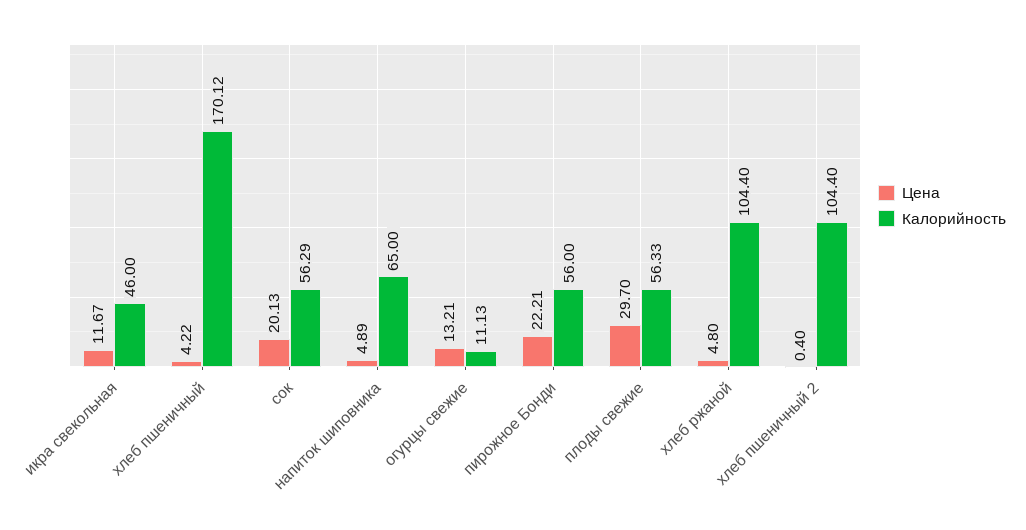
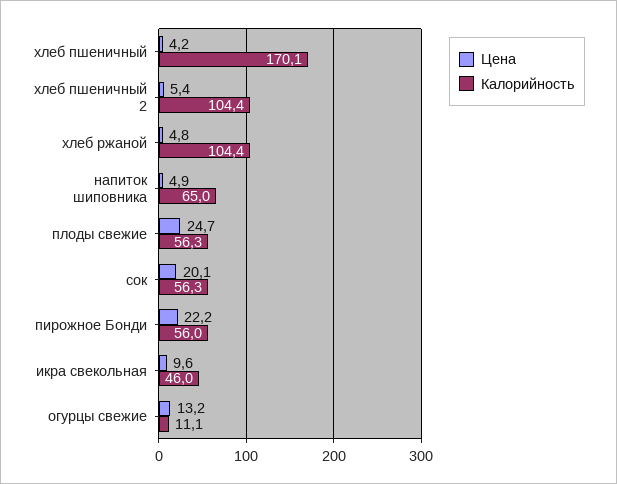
Цена, икра свекольная: 11.67 -> 9.6
Цена, плоды свежие: 29.7 -> 24.7
Цена, хлеб пшеничный 2: 0.4 -> 5.4

